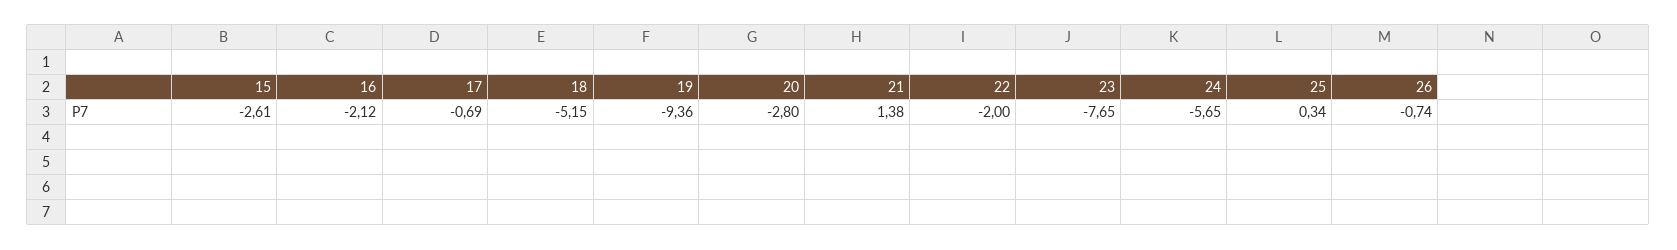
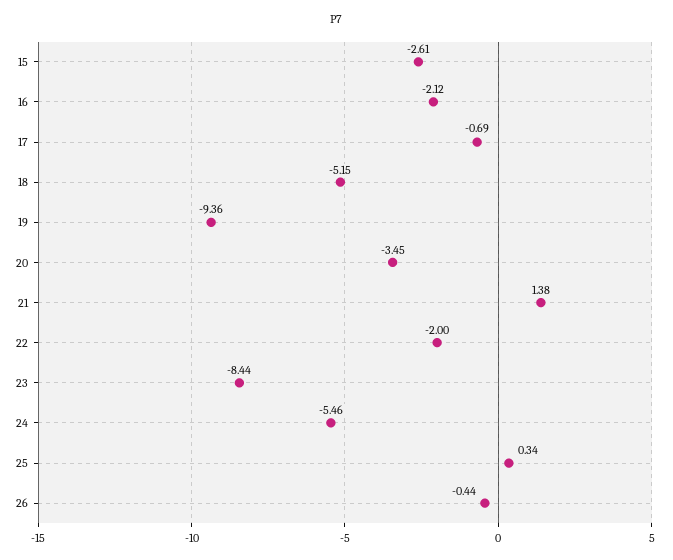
20: -2.8 -> -3.45
23: -7.65 -> -8.44
24: -5.65 -> -5.46
26: -0.74 -> -0.44

